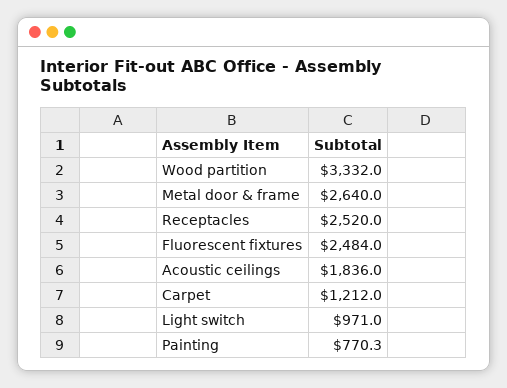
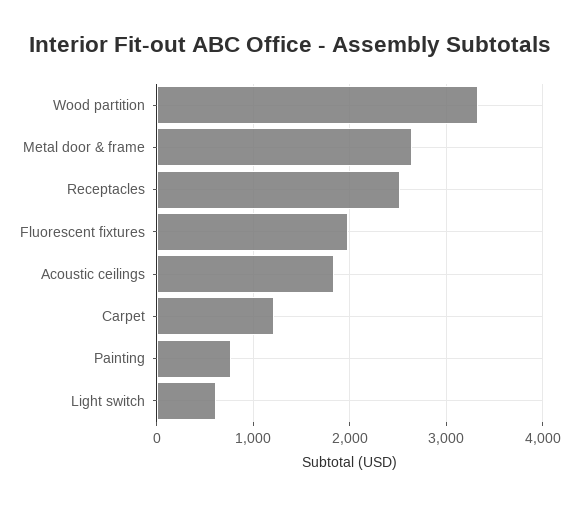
Fluorescent fixtures: 2484 -> 2000
Light switch: 971 -> 600

